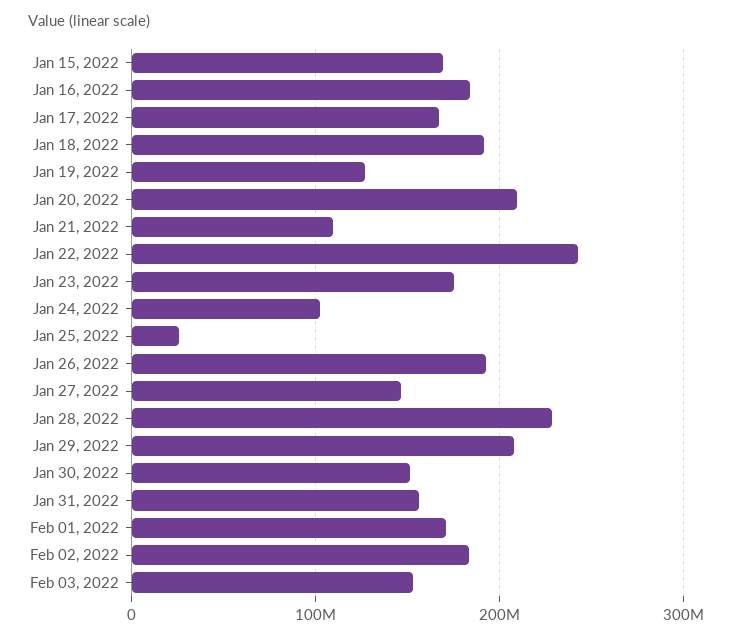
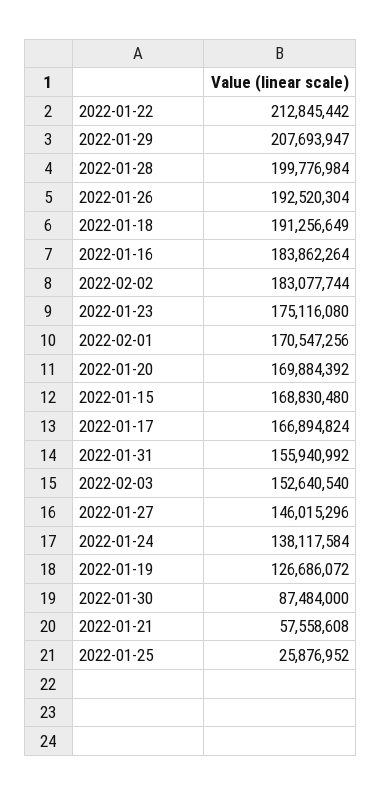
Jan 20, 2022: 210000000 -> 169884392
Jan 21, 2022: 110000000 -> 57558608
Jan 22, 2022: 240000000 -> 212845442
Jan 24, 2022: 100000000 -> 138117584
Jan 28, 2022: 230000000 -> 199776984
Jan 30, 2022: 150000000 -> 87484000

